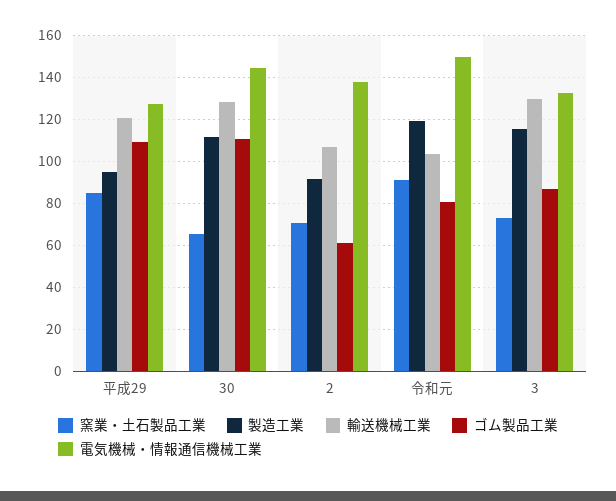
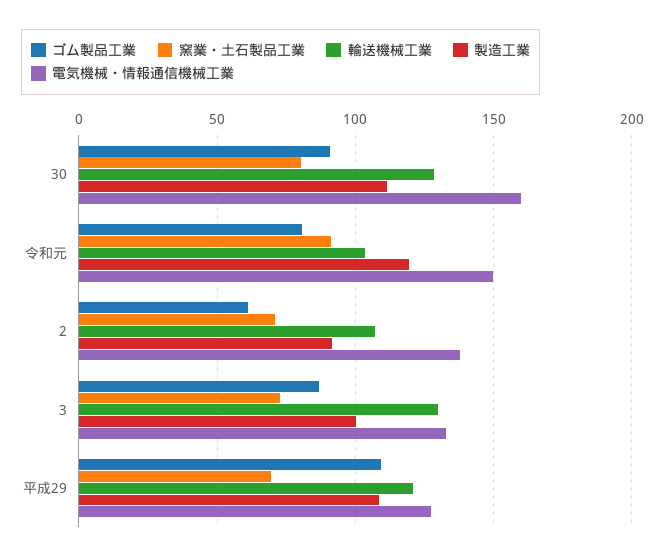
窯業・土石製品工業, 平成29: 85 -> 70
製造工業, 平成29: 95 -> 110
窯業・土石製品工業, 30: 65 -> 80
ゴム製品工業, 30: 110 -> 90
電気機械・情報通信機械工業, 30: 145 -> 160
製造工業, 3: 115 -> 100

